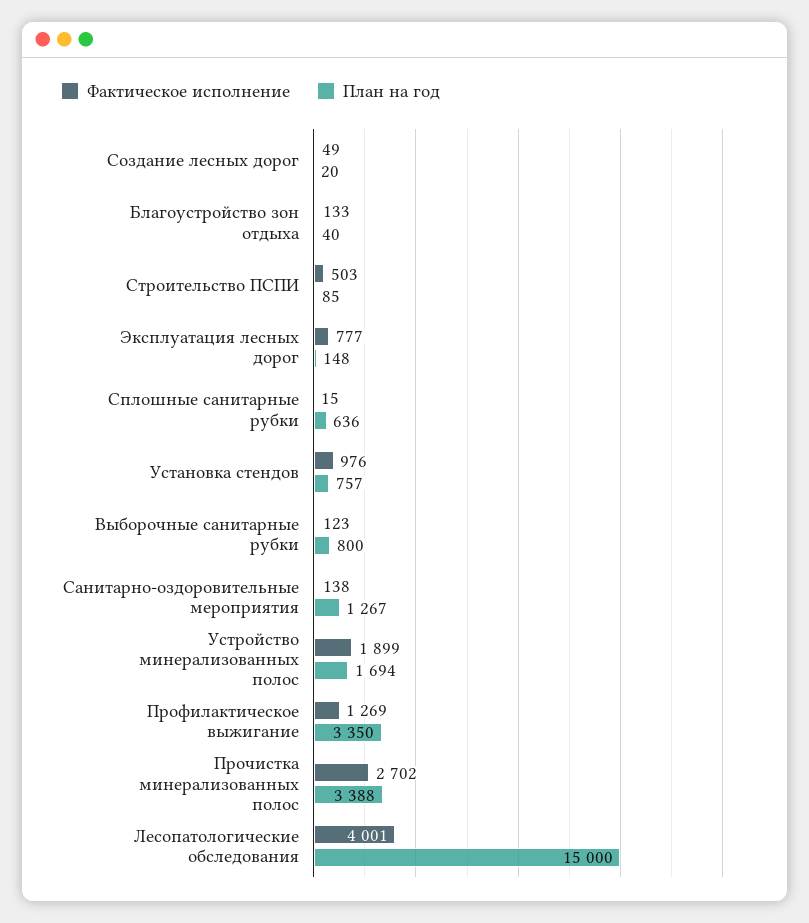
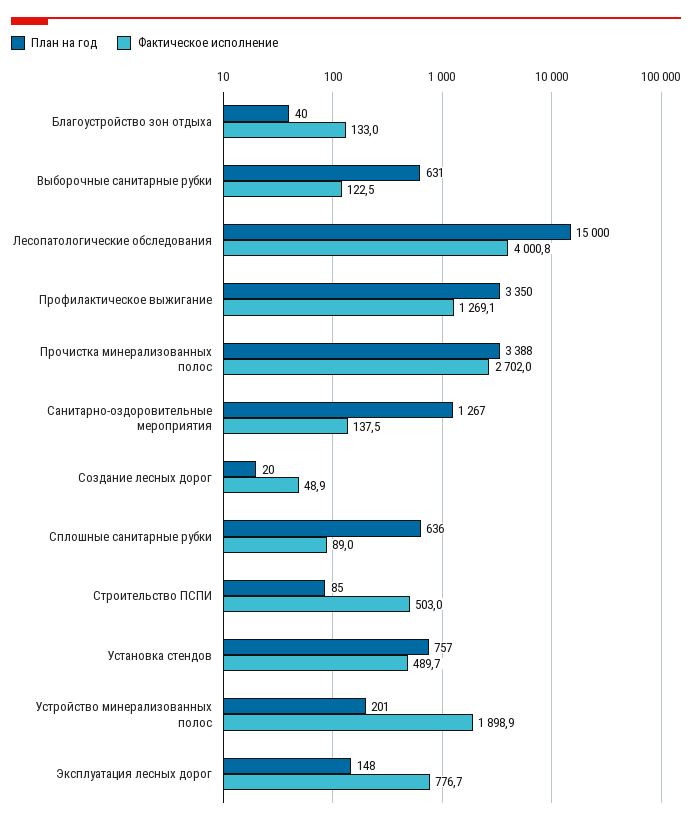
Фактическое исполнение, Сплошные санитарные рубки: 15 -> 89
Фактическое исполнение, Установка стендов: 976 -> 489.7
План на год, Выборочные санитарные рубки: 800 -> 631
План на год, Устройство минерализованных полос: 1694 -> 201

